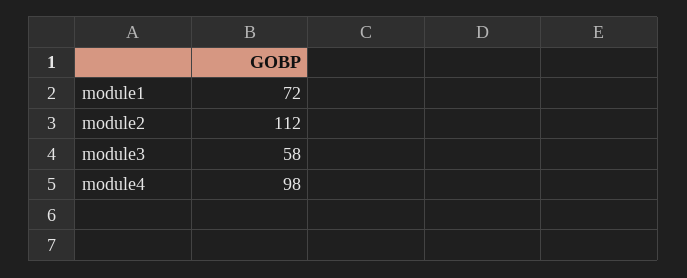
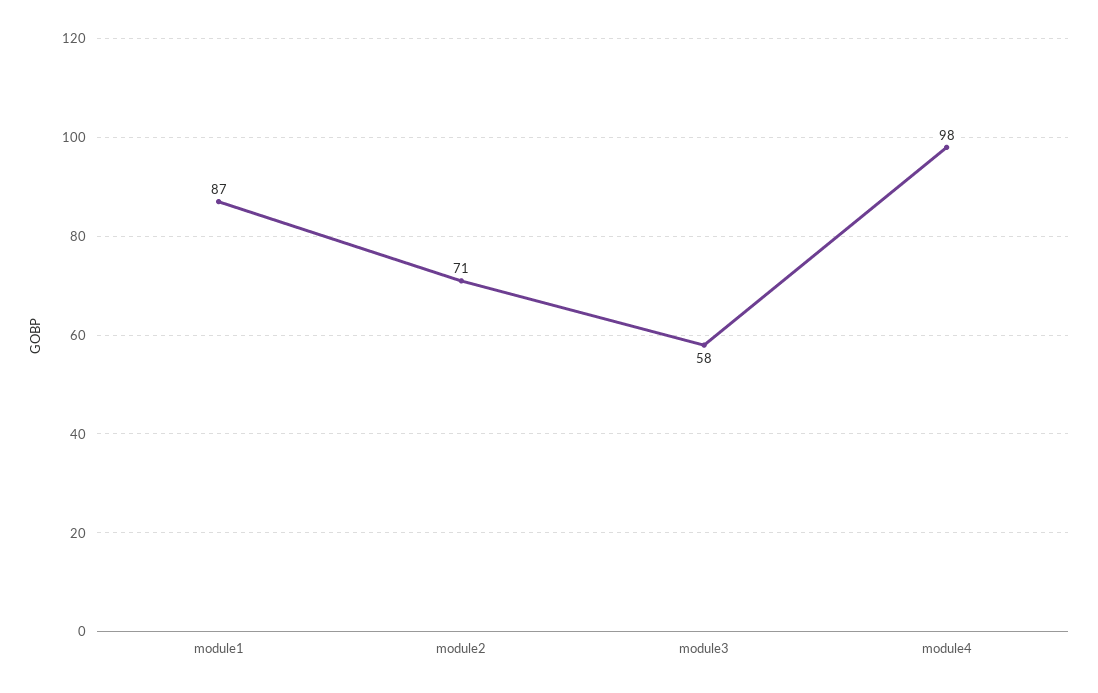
module1: 72 -> 87
module2: 112 -> 71

